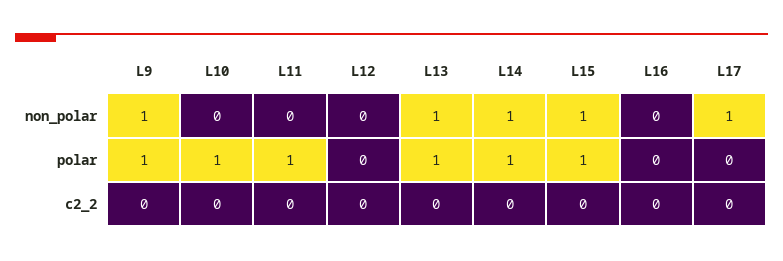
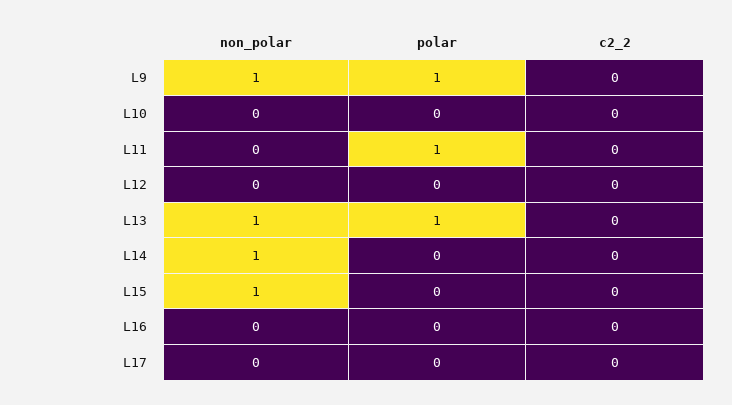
L17, non_polar: 1 -> 0
L10, polar: 1 -> 0
L14, polar: 1 -> 0
L15, polar: 1 -> 0

